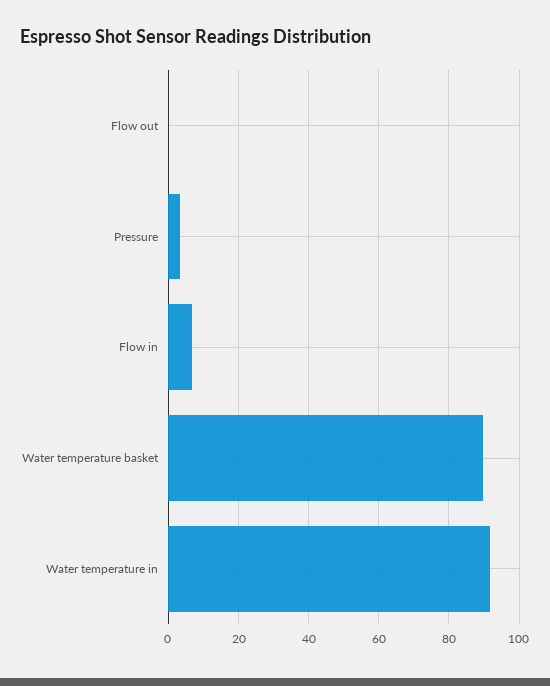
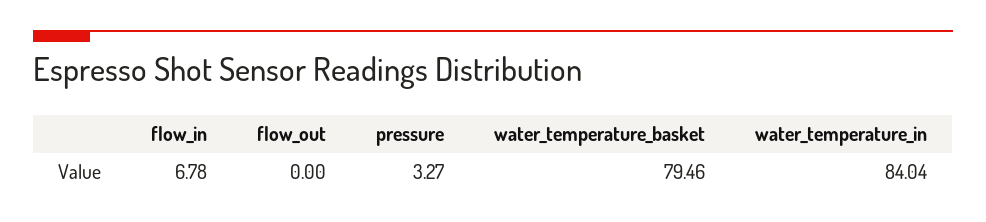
Water temperature basket: 90 -> 79.46
Water temperature in: 92 -> 84.04

